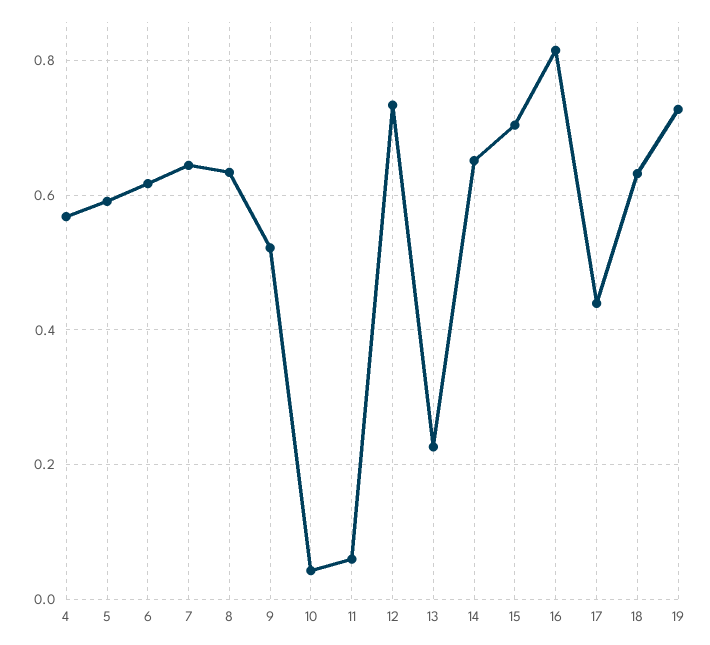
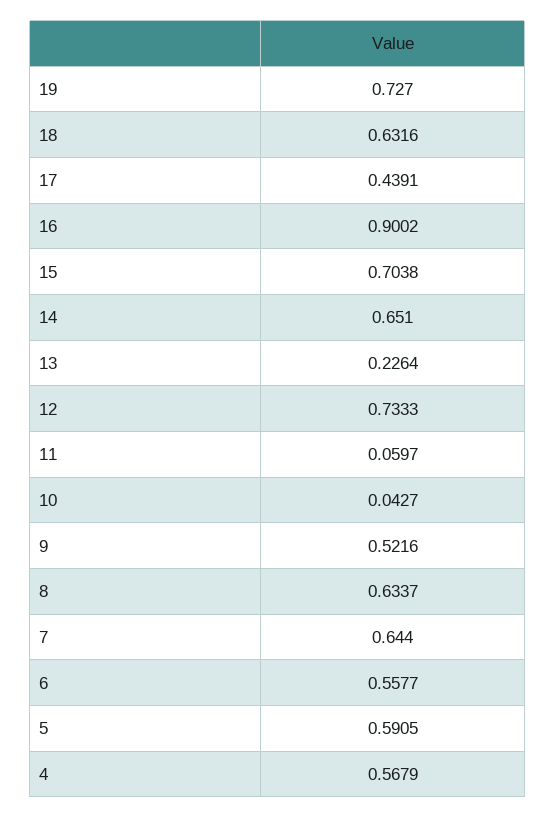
6: 0.62 -> 0.5577
16: 0.82 -> 0.9002

